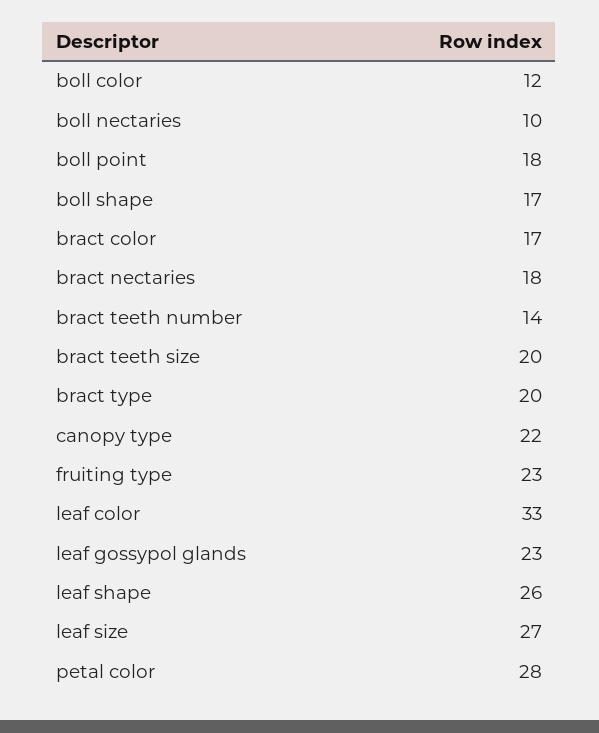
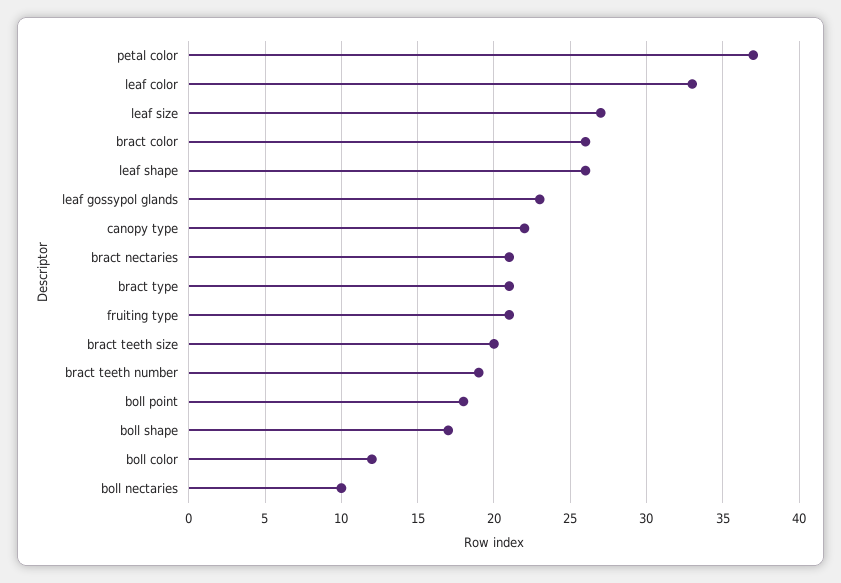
bract color: 17 -> 26
bract nectaries: 18 -> 21
bract teeth number: 14 -> 19
bract type: 20 -> 21
fruiting type: 23 -> 21
petal color: 28 -> 37

